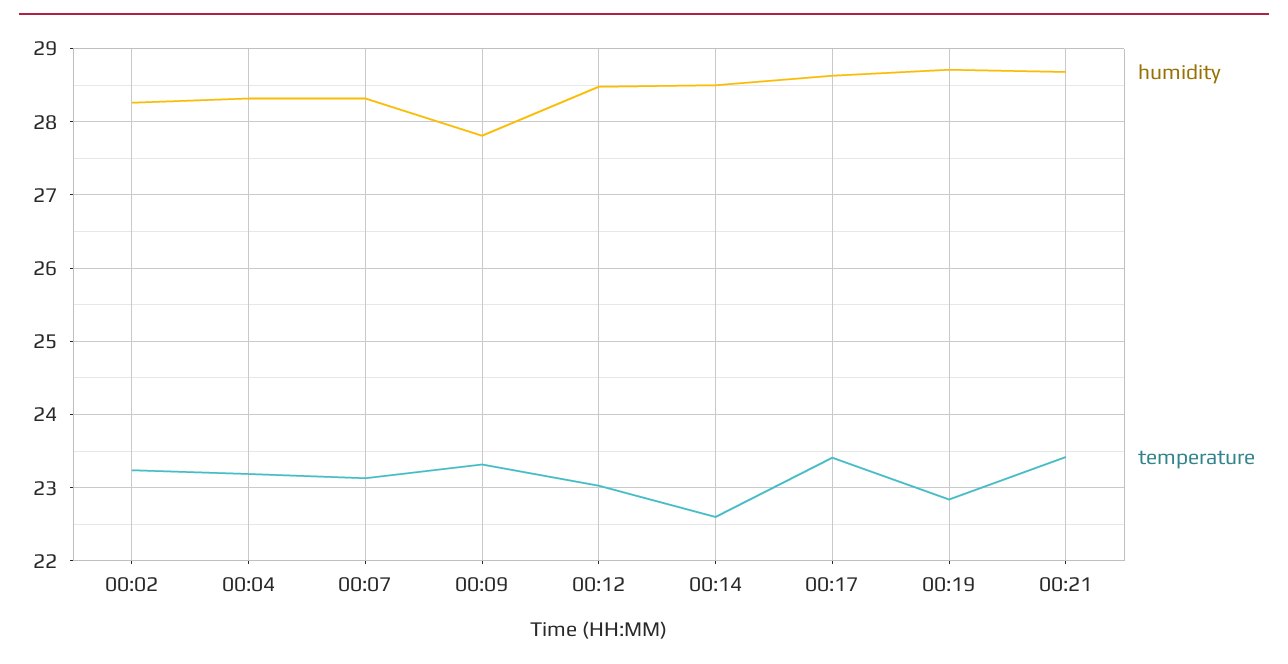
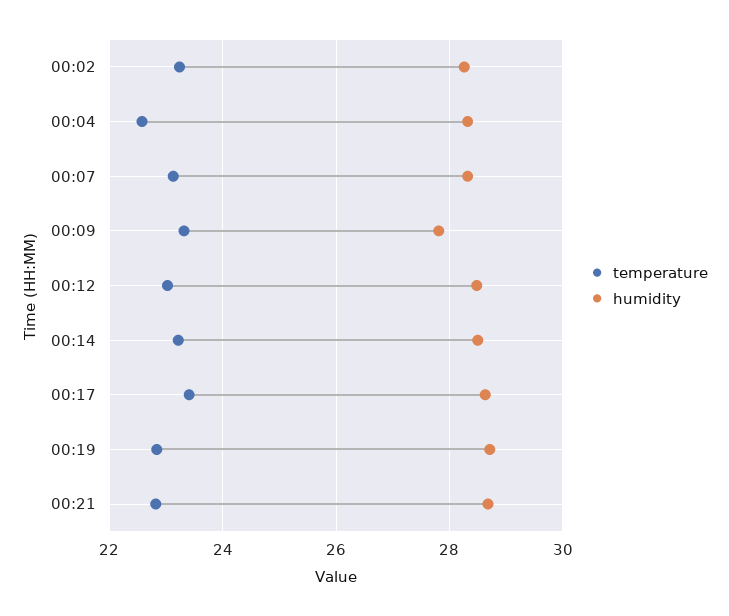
temperature, 00:04: 23.2 -> 22.6
temperature, 00:14: 22.6 -> 23.2
temperature, 00:21: 23.4 -> 22.8

